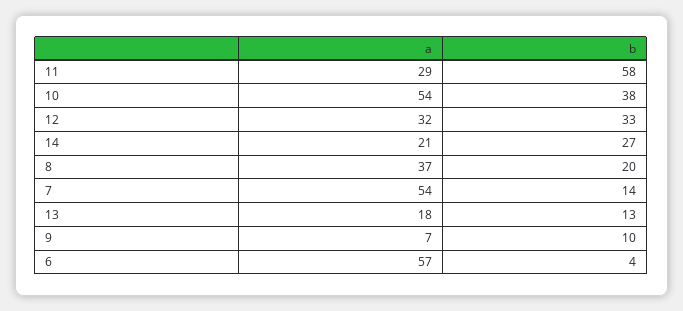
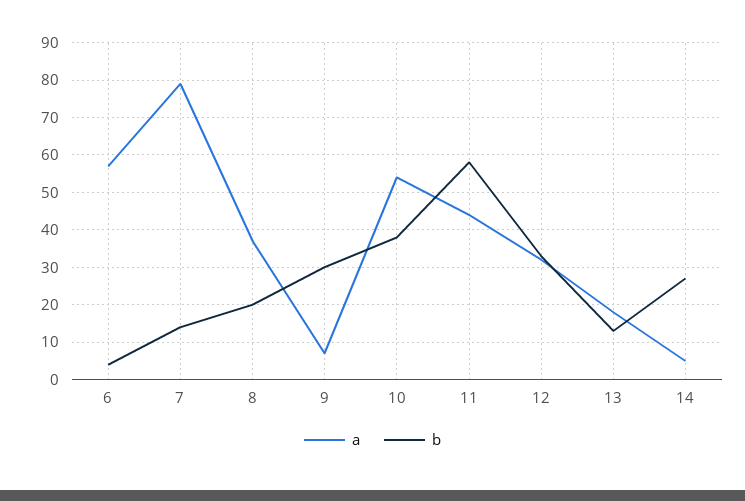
a, 11: 29 -> 45
a, 14: 21 -> 5
a, 7: 54 -> 80
b, 9: 10 -> 30

